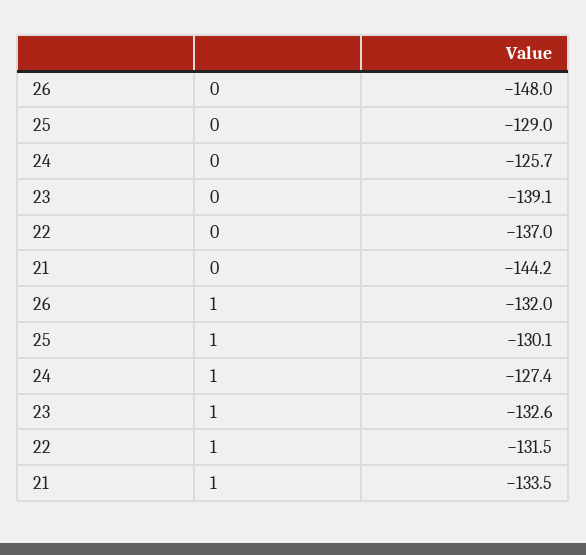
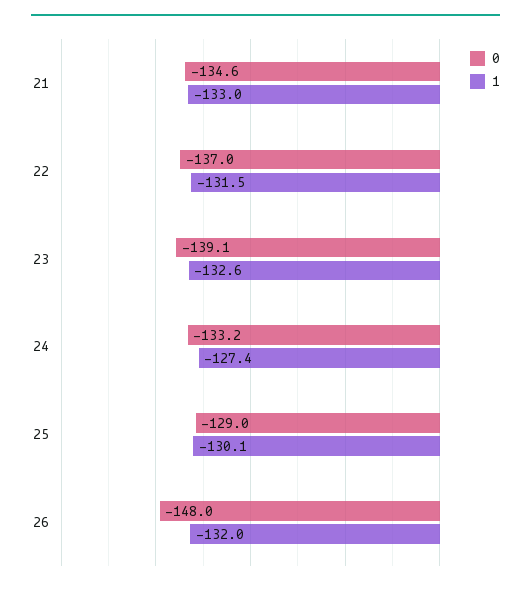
0, 24: -125.7 -> -133.2
0, 21: -144.2 -> -134.6
1, 21: -133.5 -> -133

